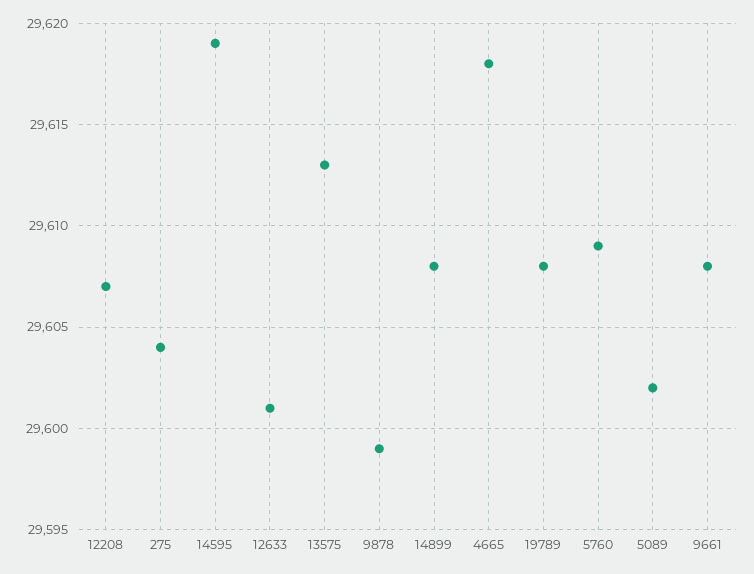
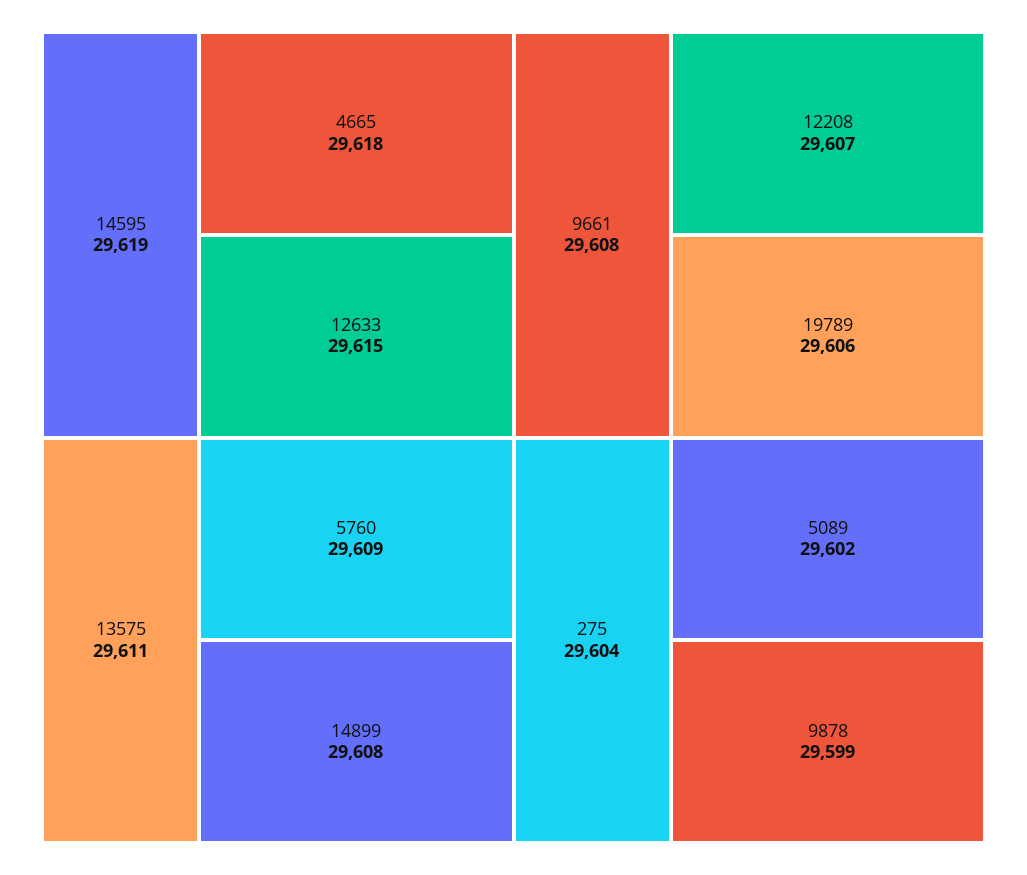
12633: 29601 -> 29615
13575: 29613 -> 29611
19789: 29608 -> 29606

